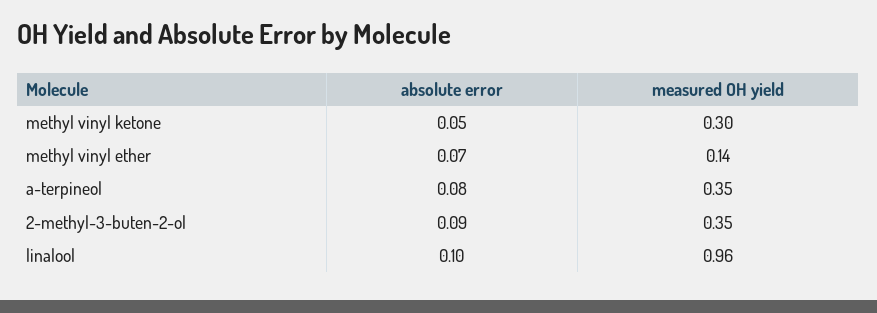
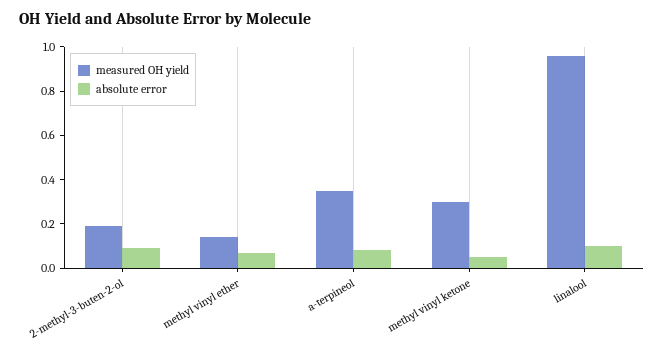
measured OH yield, 2-methyl-3-buten-2-ol: 0.35 -> 0.2

